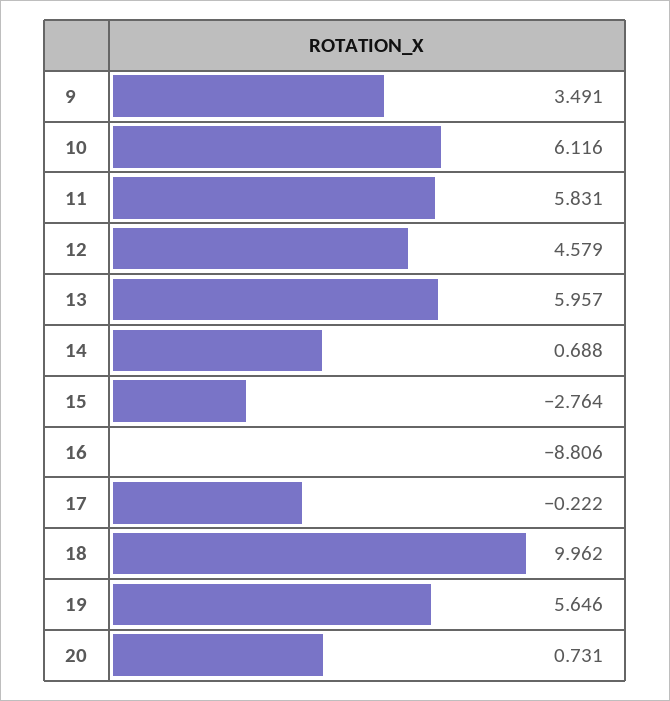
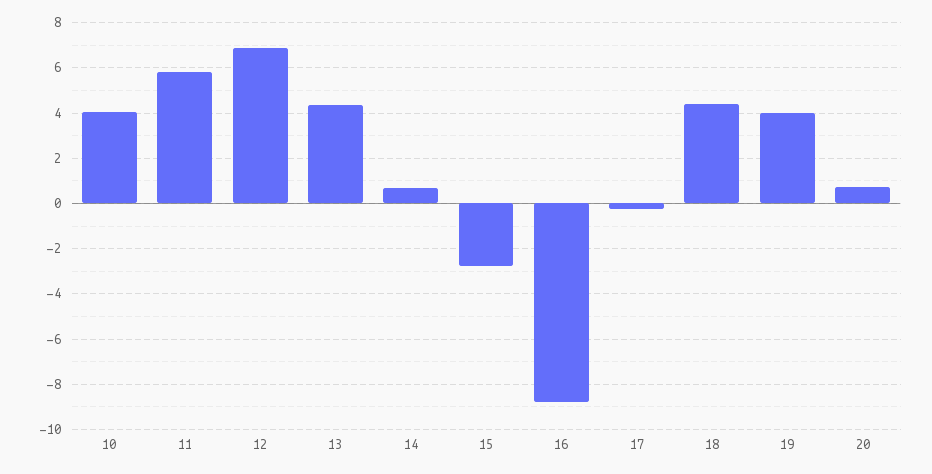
9: 3.491 -> none
10: 6.116 -> 4
12: 4.579 -> 7
13: 5.957 -> 4.5
18: 9.962 -> 4.5
19: 5.646 -> 4

